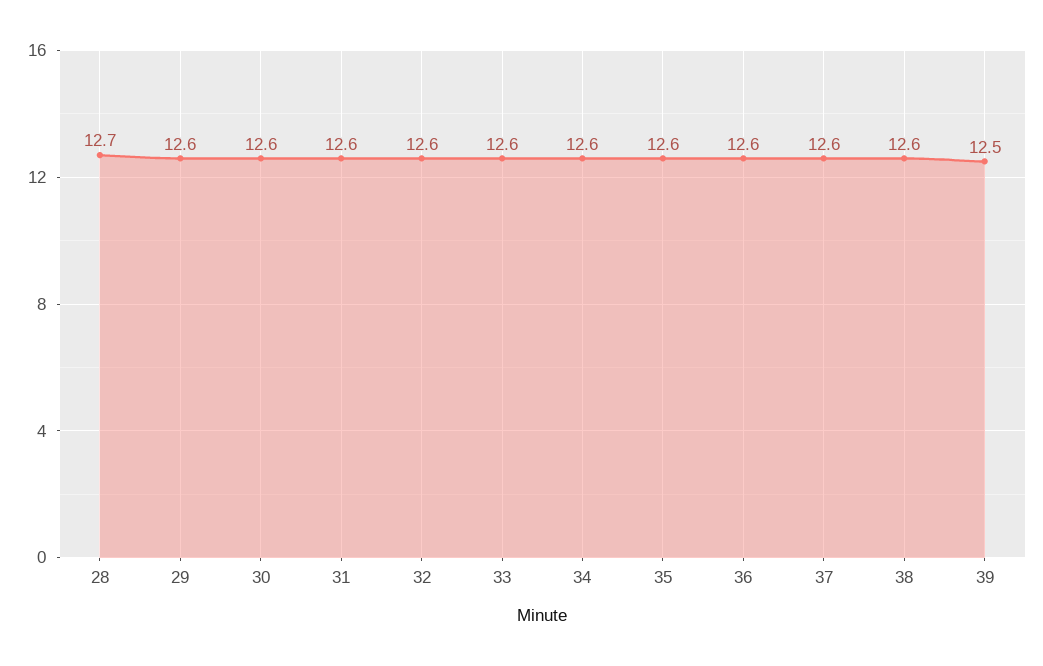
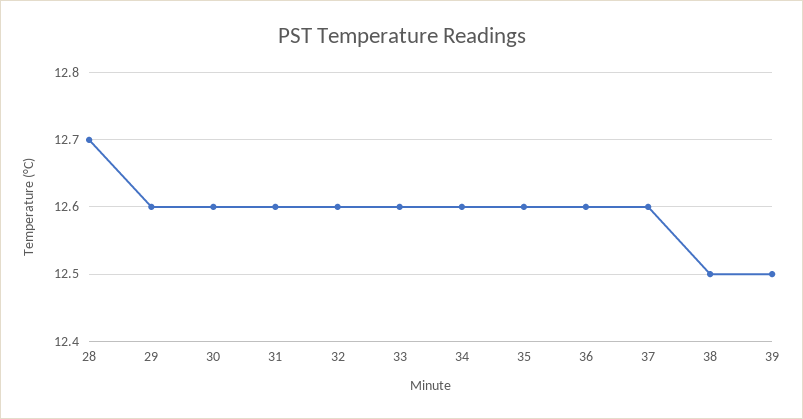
38: 12.6 -> 12.5

